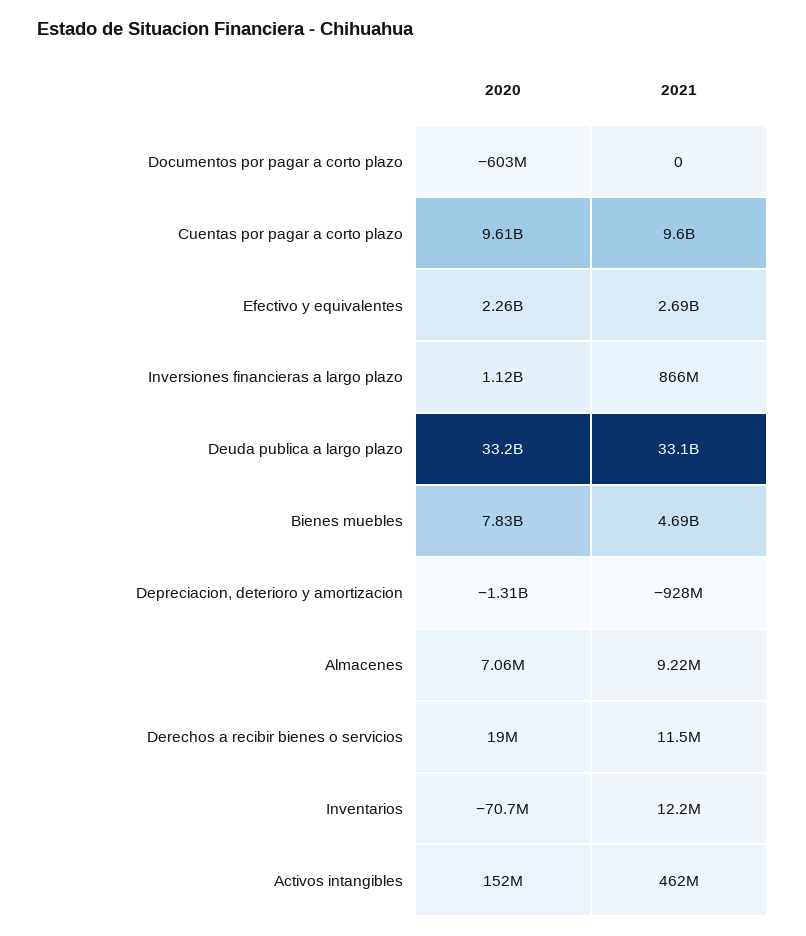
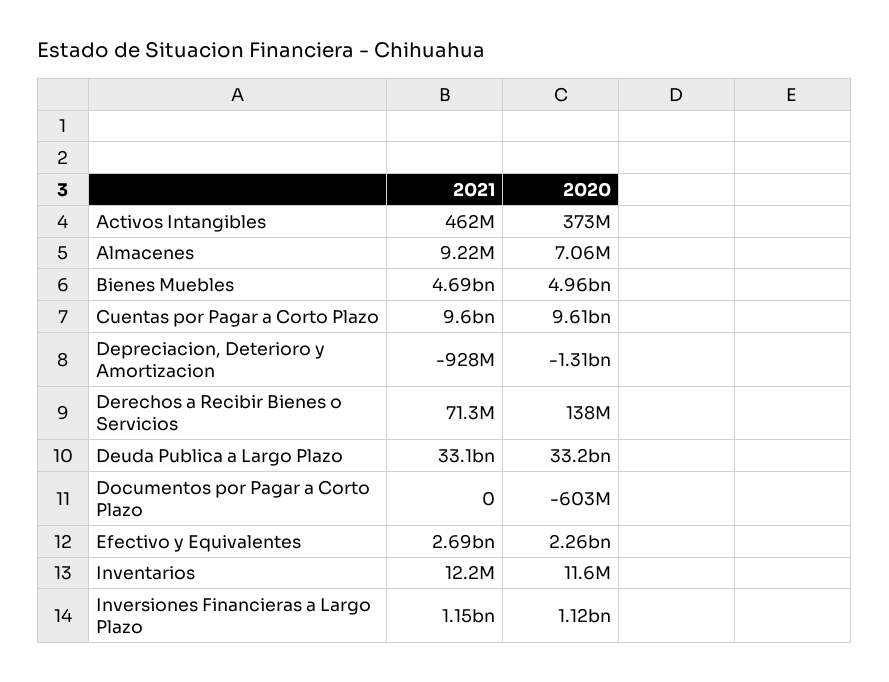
2021, Inversiones financieras a largo plazo: 866000000 -> 1150000000
2020, Bienes muebles: 7830000000 -> 4960000000
2020, Derechos a recibir bienes o servicios: 19000000 -> 138000000
2021, Derechos a recibir bienes o servicios: 11500000 -> 71300000
2020, Inventarios: -70700000 -> 11600000
2020, Activos intangibles: 152000000 -> 373000000

